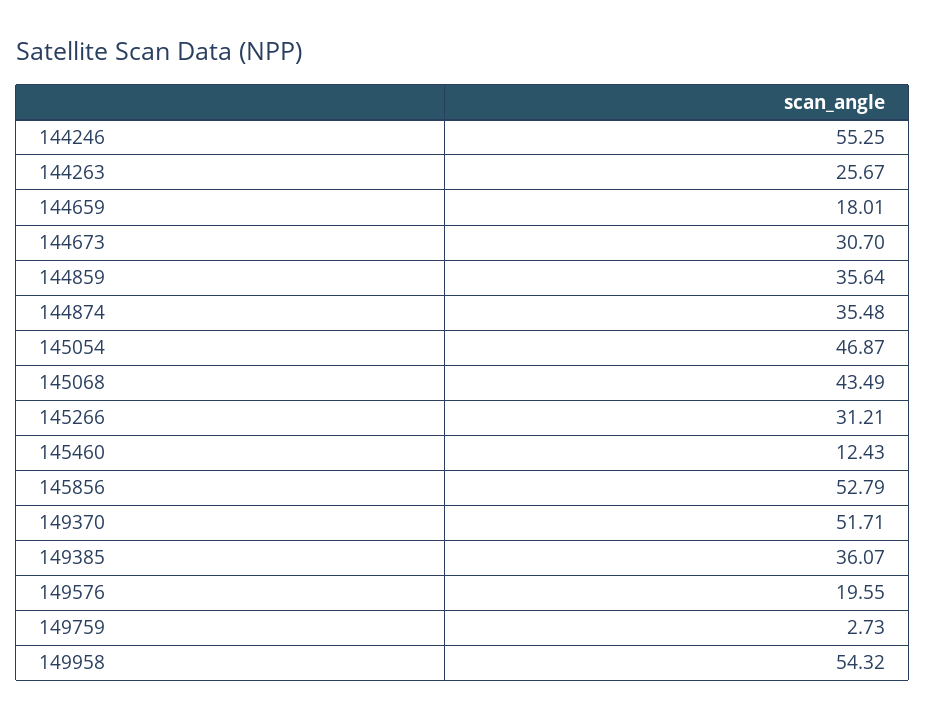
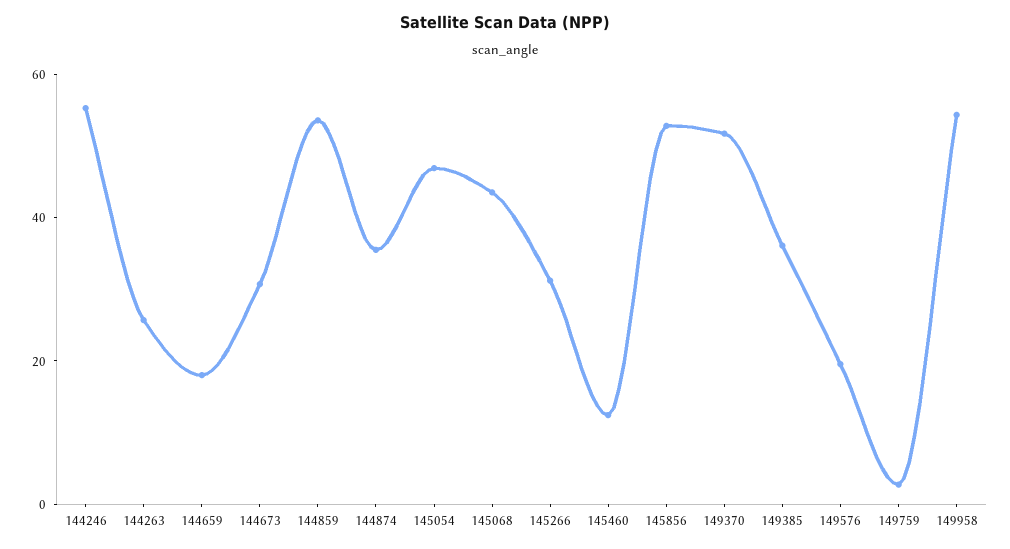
144859: 35.64 -> 55

